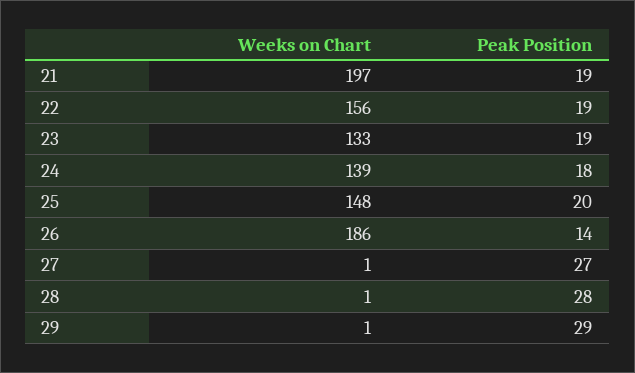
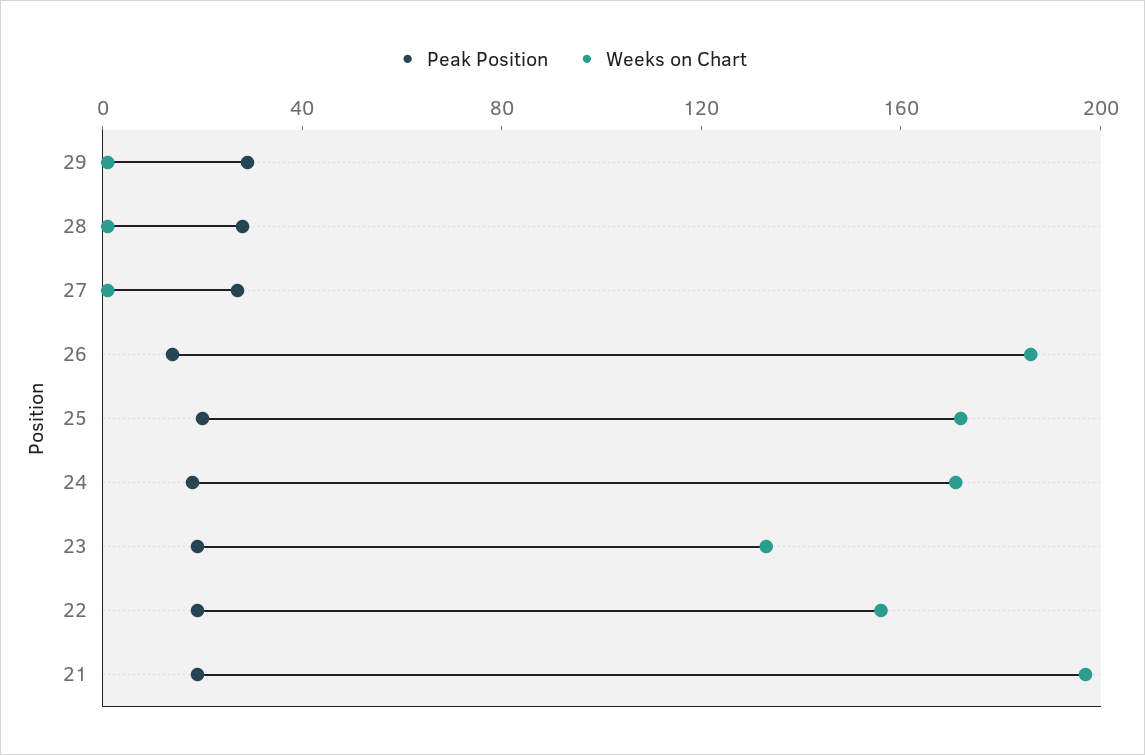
Weeks on Chart, 24: 139 -> 170
Weeks on Chart, 25: 148 -> 170

